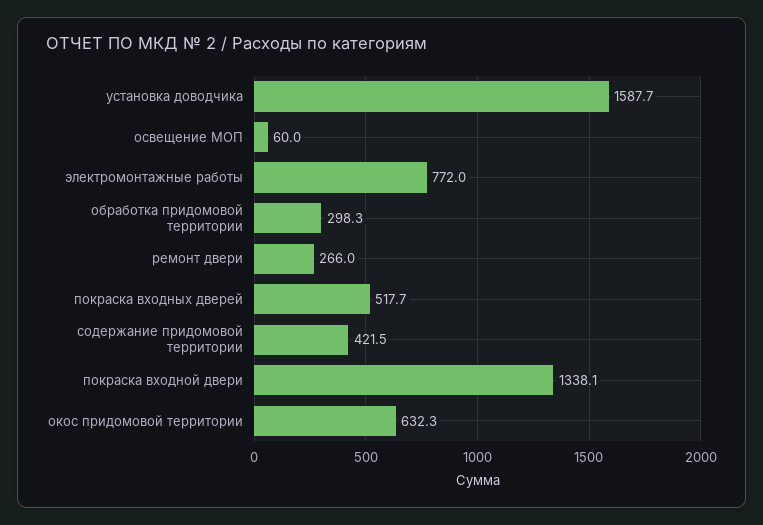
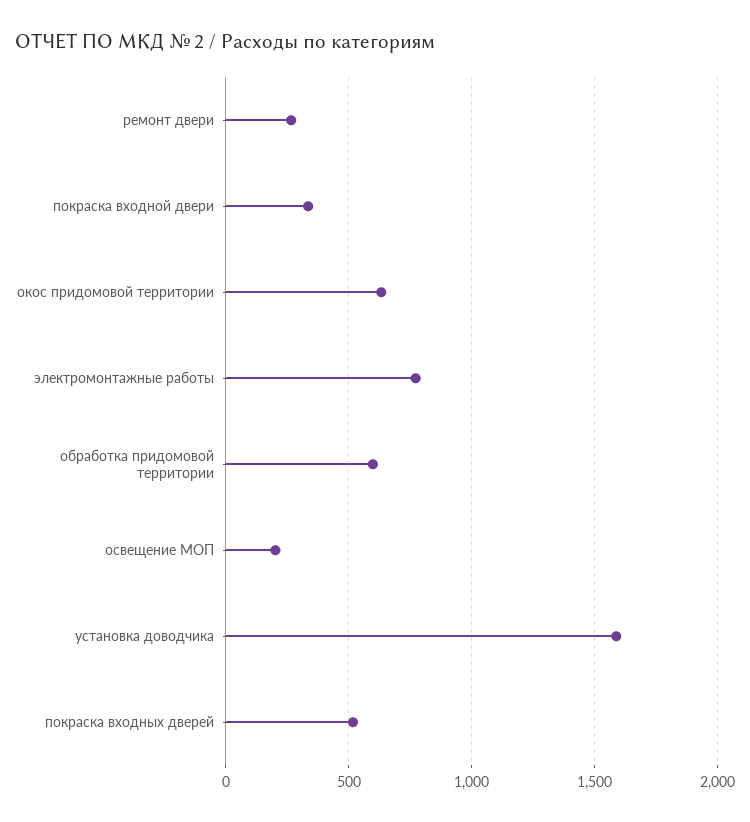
освещение МОП: 60 -> 200
обработка придомовой территории: 298.3 -> 600
содержание придомовой территории: 421.5 -> none
покраска входной двери: 1338.1 -> 350

